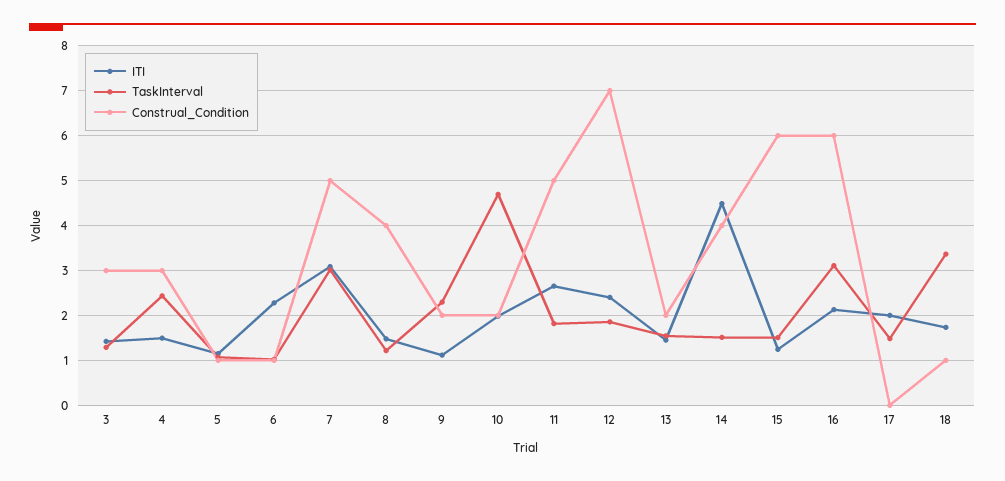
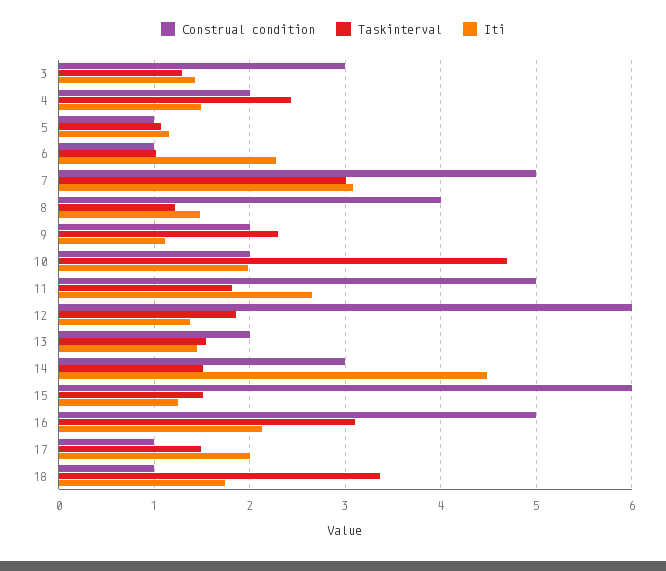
Construal_Condition, 4: 3 -> 2
ITI, 12: 2.4 -> 1.4
Construal_Condition, 12: 7 -> 6
Construal_Condition, 14: 4 -> 3
Construal_Condition, 16: 6 -> 5
Construal_Condition, 17: 0 -> 1

